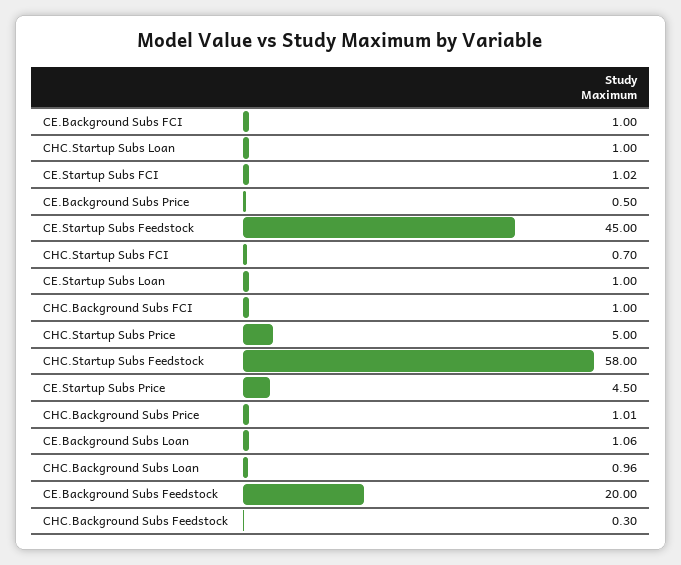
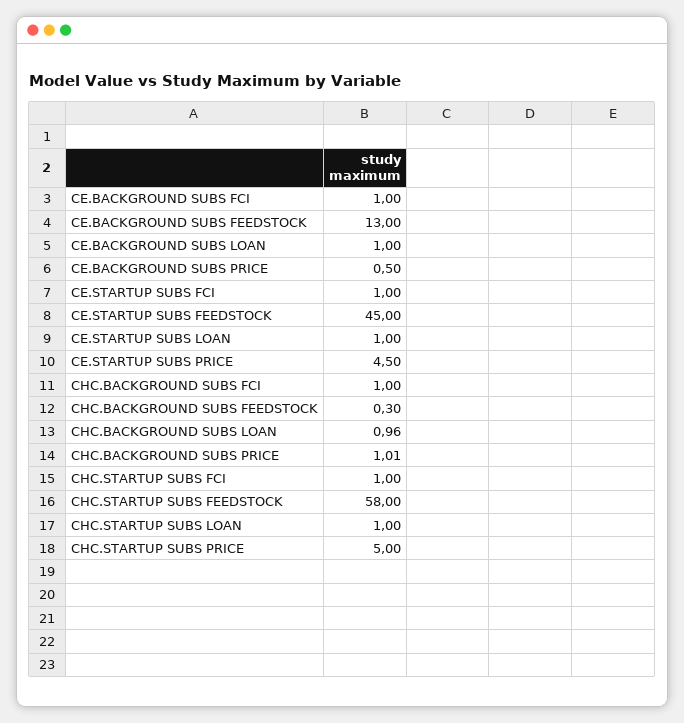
CE.Startup Subs FCI: 1.02 -> 1
CHC.Startup Subs FCI: 0.7 -> 1
CE.Background Subs Loan: 1.06 -> 1
CE.Background Subs Feedstock: 20 -> 13

